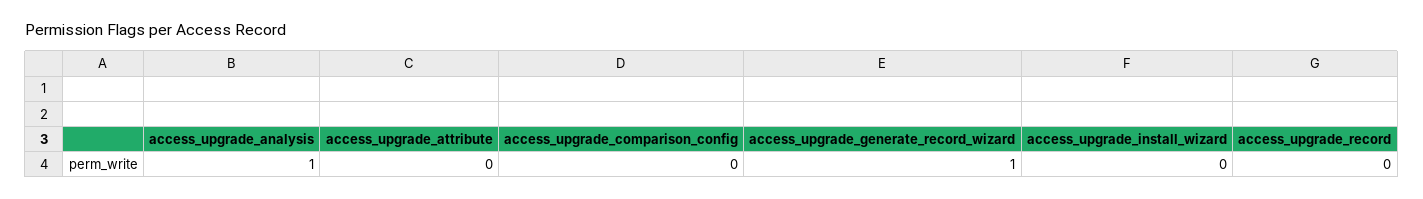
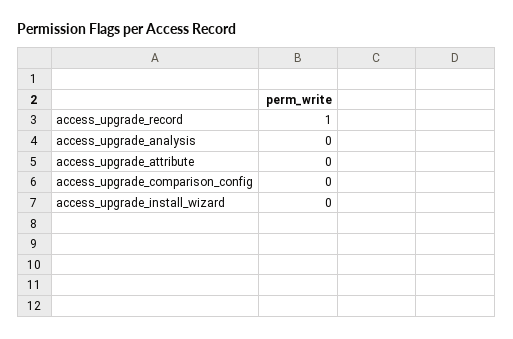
access_upgrade_analysis: 1 -> 0
access_upgrade_generate_record_wizard: 1 -> none
access_upgrade_record: 0 -> 1

